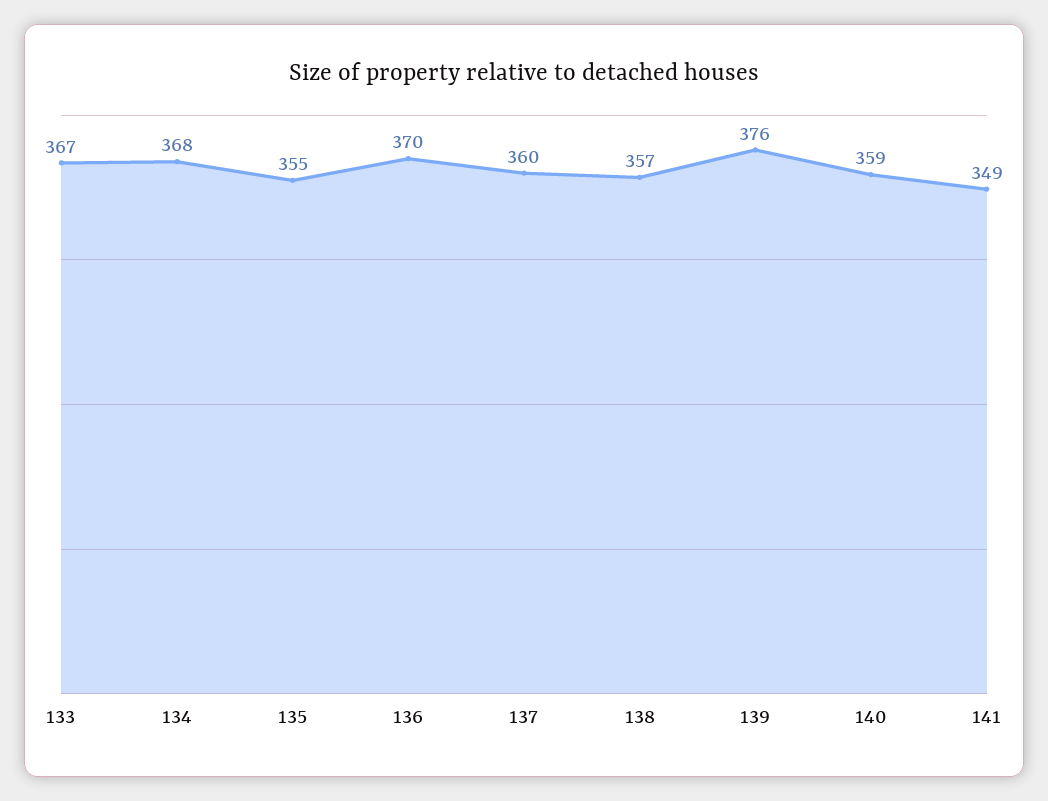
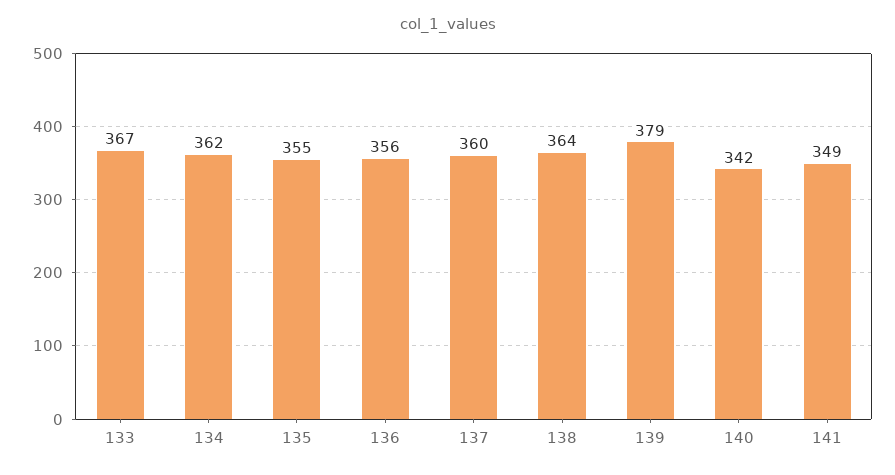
134: 368 -> 362
136: 370 -> 356
138: 357 -> 364
139: 376 -> 379
140: 359 -> 342

